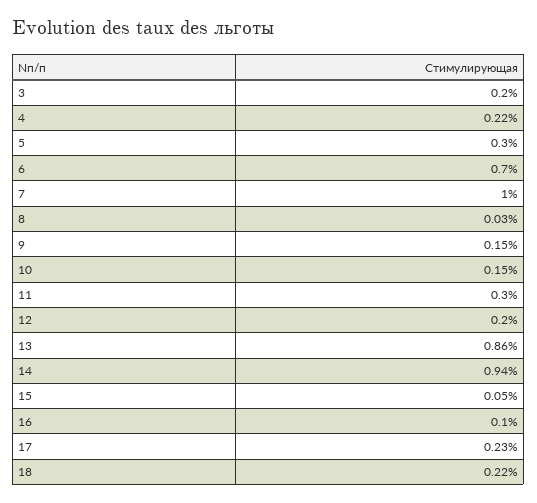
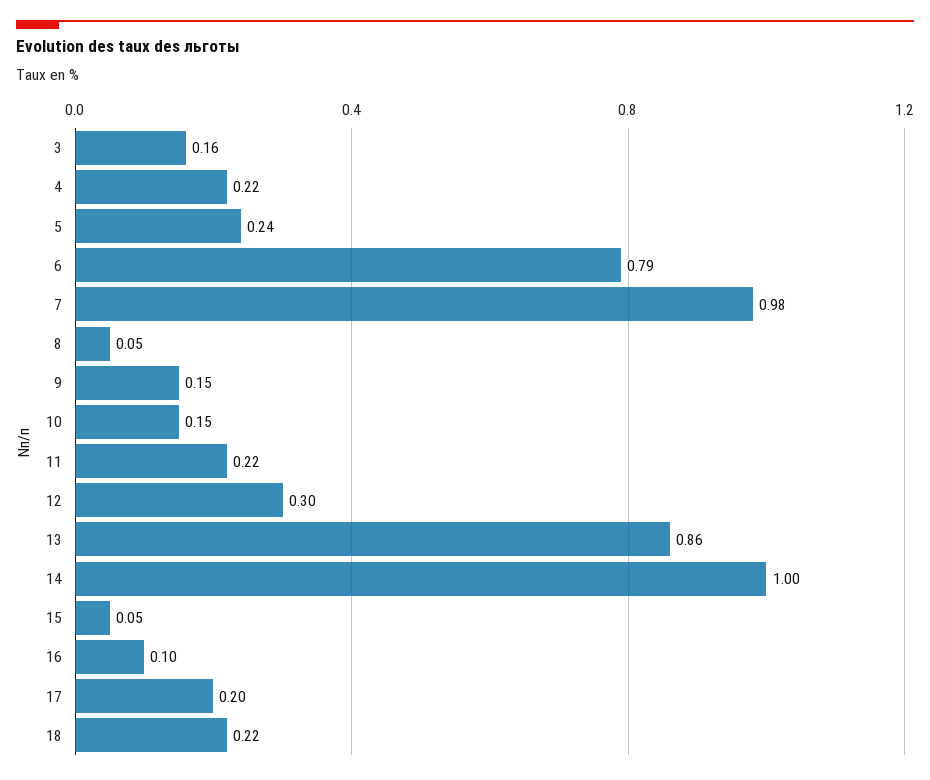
3: 0.2 -> 0.16
5: 0.3 -> 0.24
6: 0.7 -> 0.79
7: 1 -> 0.98
8: 0.03 -> 0.05
11: 0.3 -> 0.22
12: 0.2 -> 0.3
14: 0.94 -> 1
17: 0.23 -> 0.2

